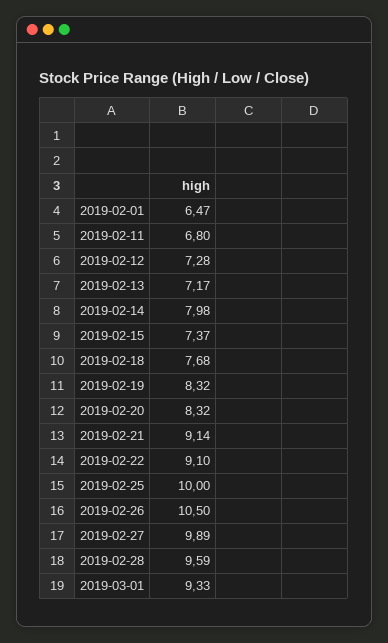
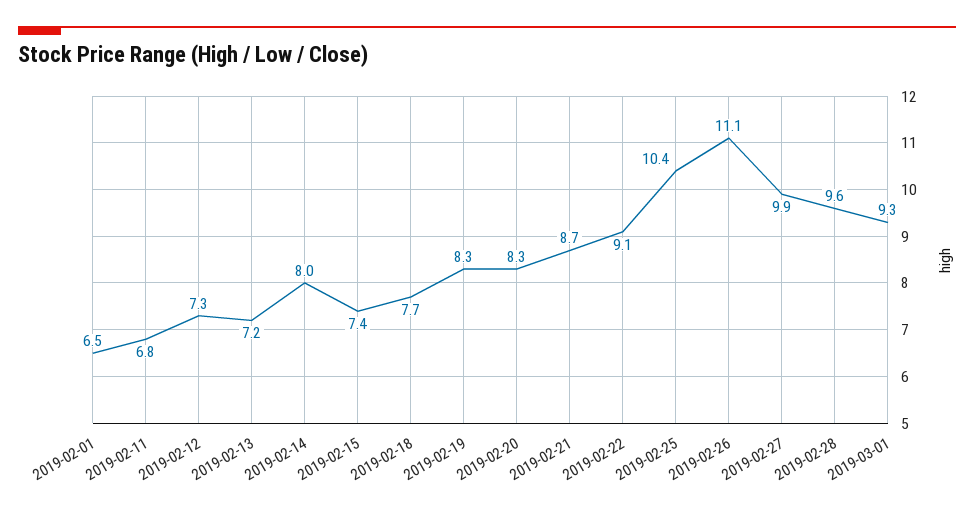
2019-02-21: 9.14 -> 8.7
2019-02-25: 10 -> 10.4
2019-02-26: 10.5 -> 11.1

